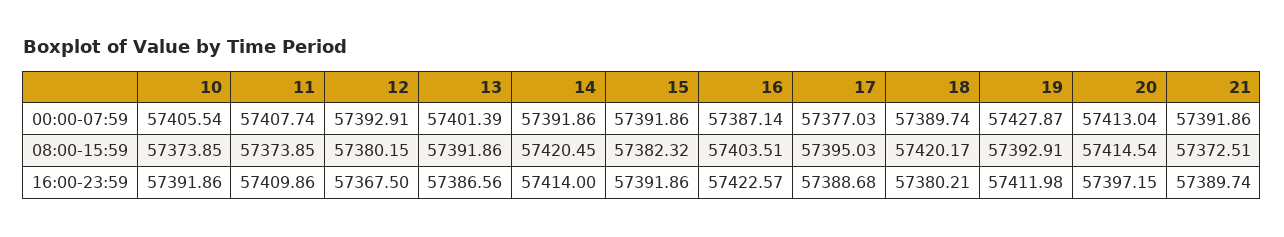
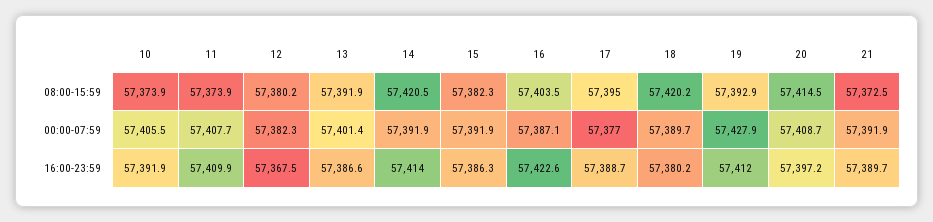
12, 00:00-07:59: 57392.91 -> 57382.3
20, 00:00-07:59: 57413.04 -> 57408.7
15, 16:00-23:59: 57391.86 -> 57386.3

